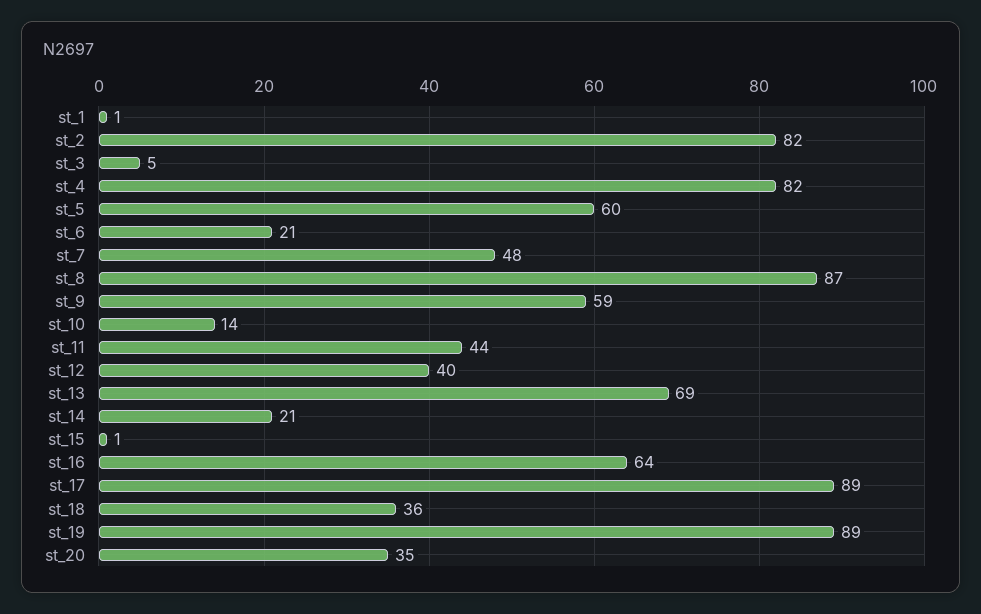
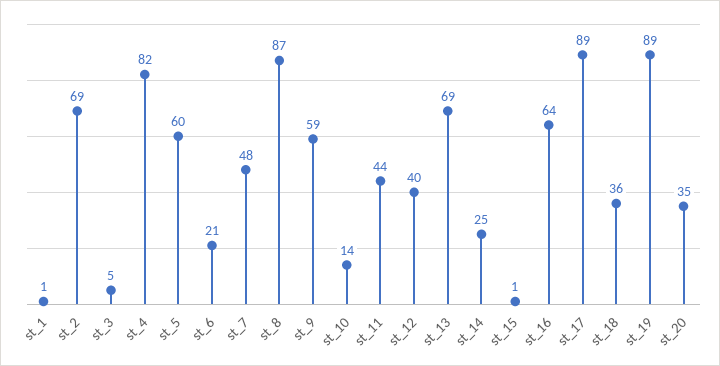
st_2: 82 -> 69
st_14: 21 -> 25

